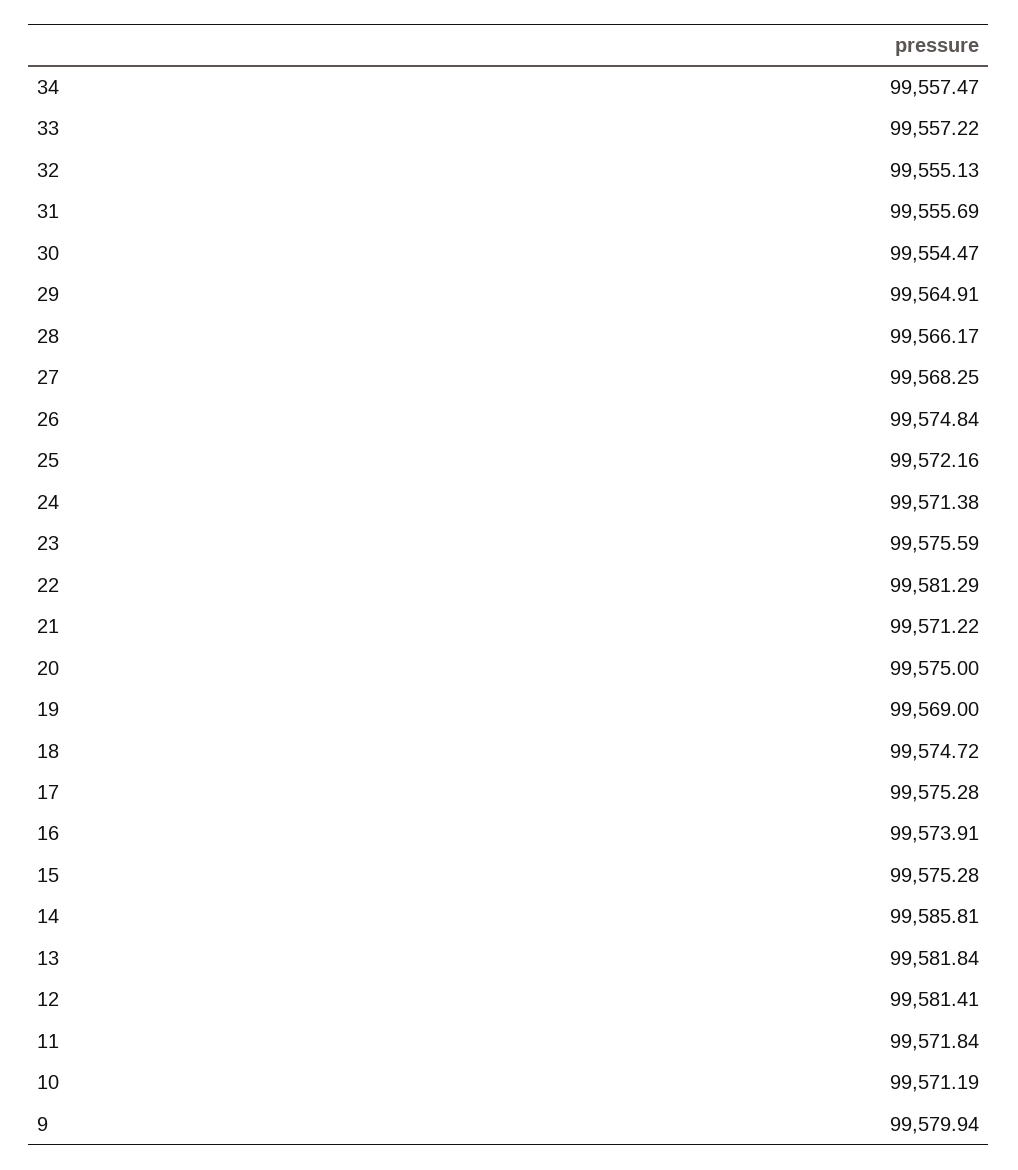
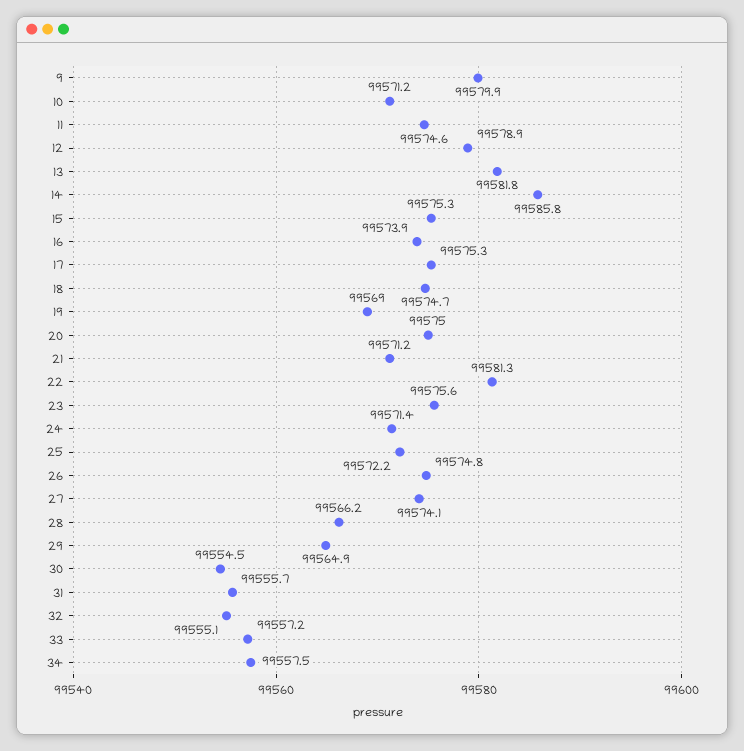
27: 99568.25 -> 99574.1
12: 99581.41 -> 99578.9
11: 99571.84 -> 99574.6

